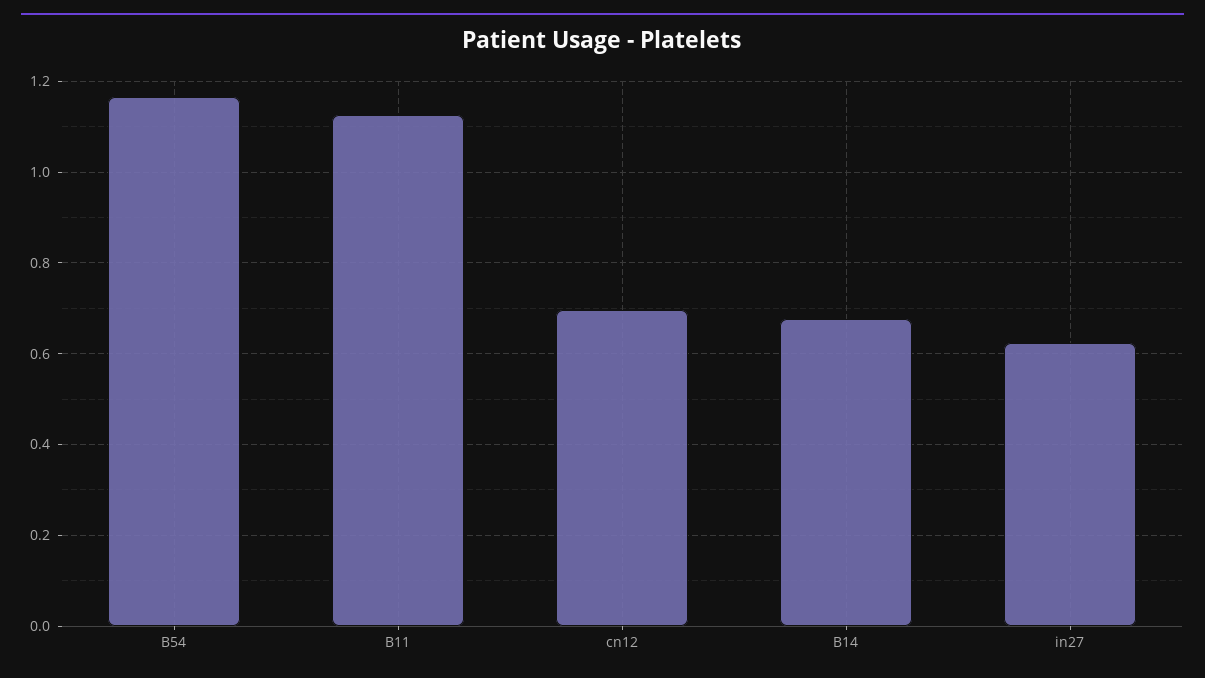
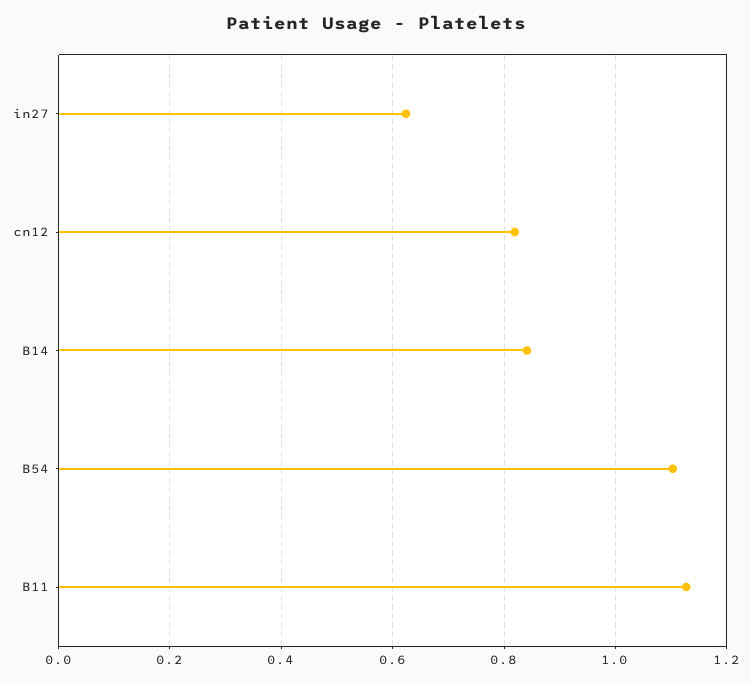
B54: 1.16 -> 1.1
cn12: 0.7 -> 0.82
B14: 0.68 -> 0.84

